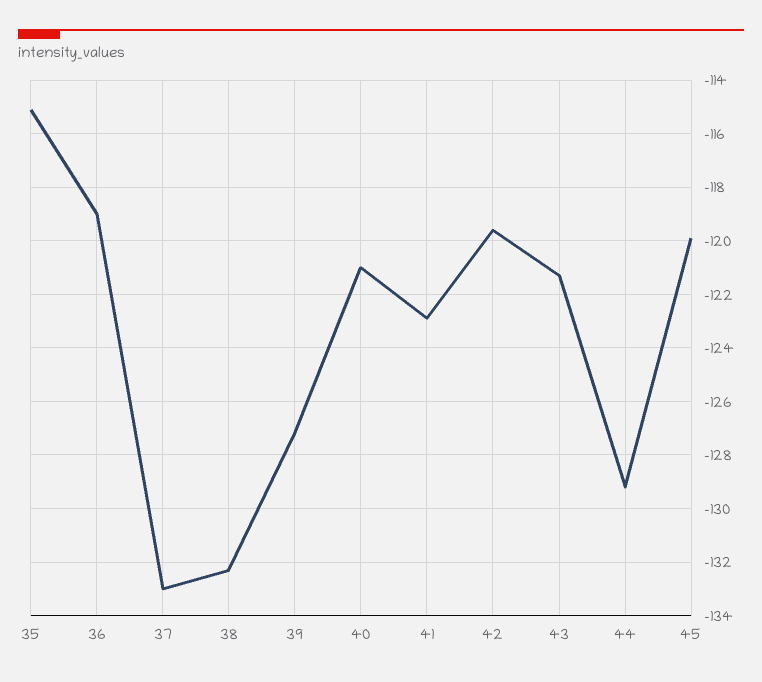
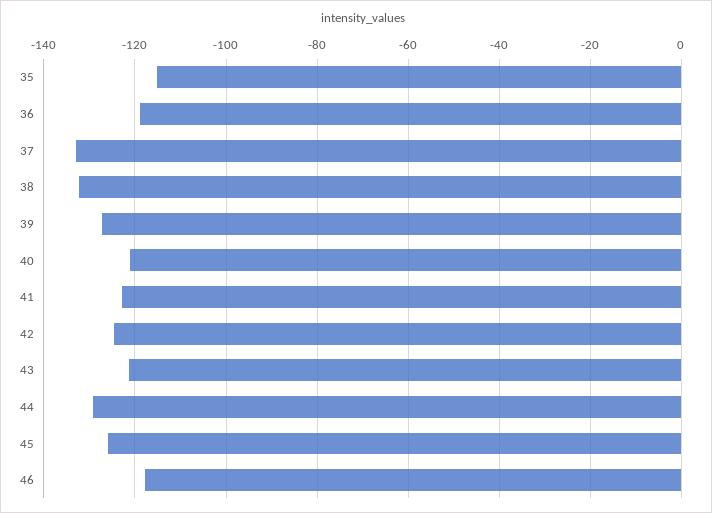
42: -119.5 -> -124
45: -120 -> -126
46: none -> -118

